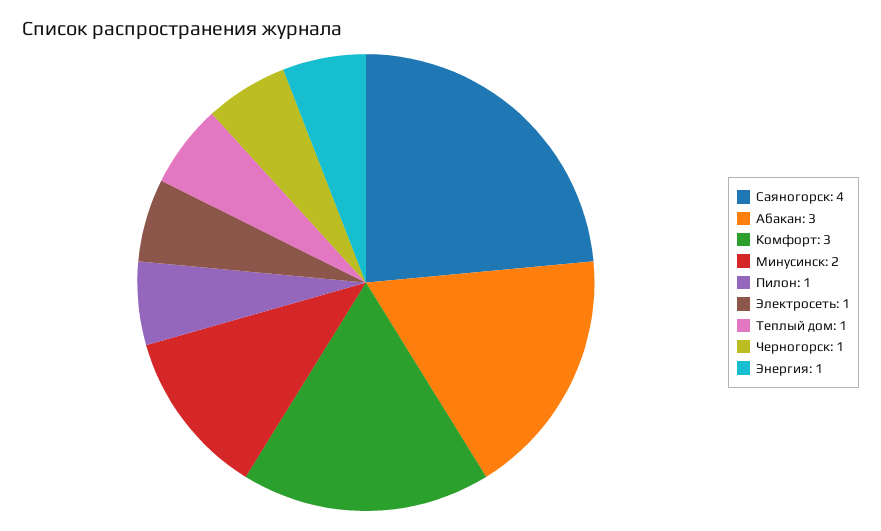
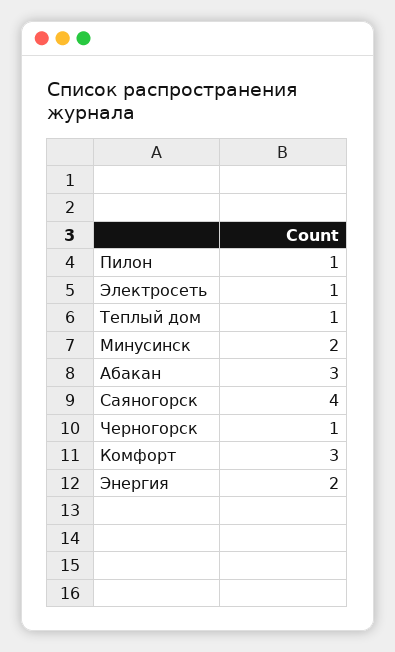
Энергия: 1 -> 2

